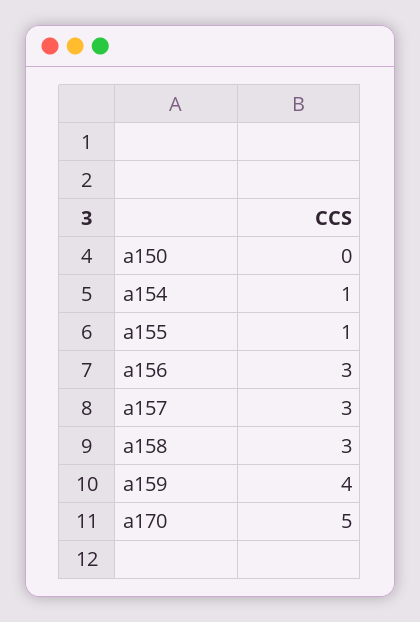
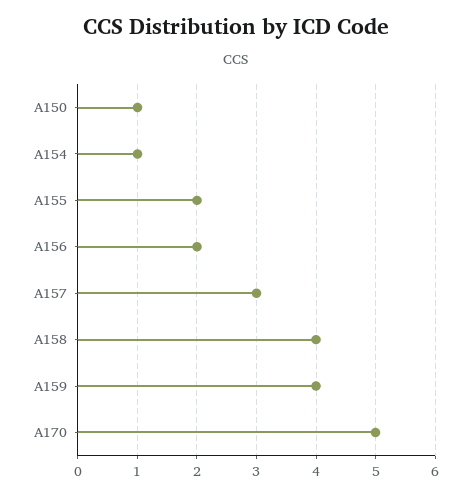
a150: 0 -> 1
a155: 1 -> 2
a156: 3 -> 2
a158: 3 -> 4

